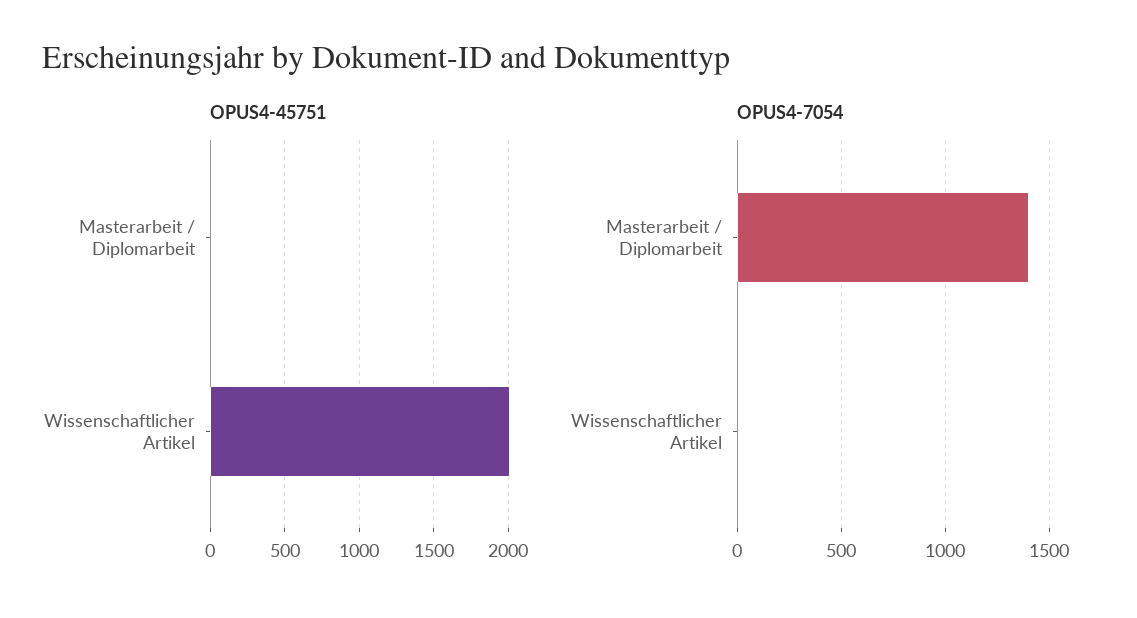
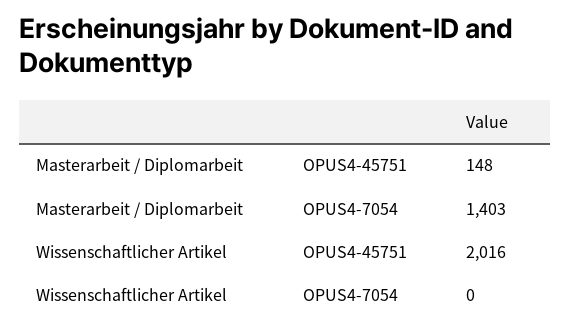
OPUS4-45751, Masterarbeit / Diplomarbeit: 0 -> 148

